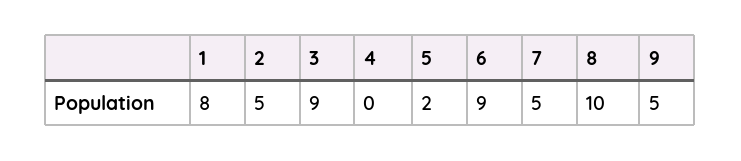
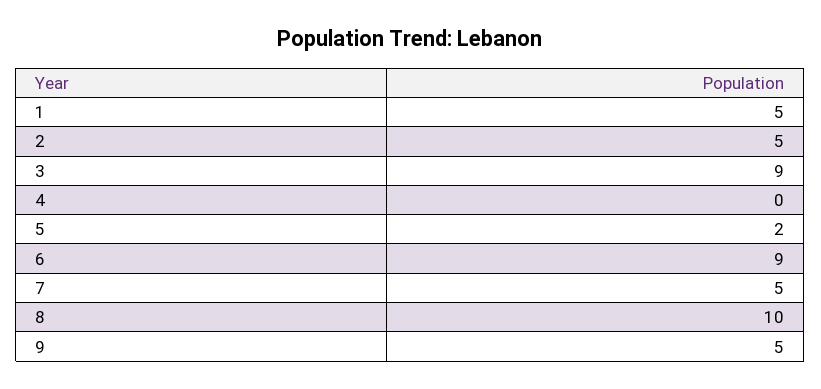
1: 8 -> 5

